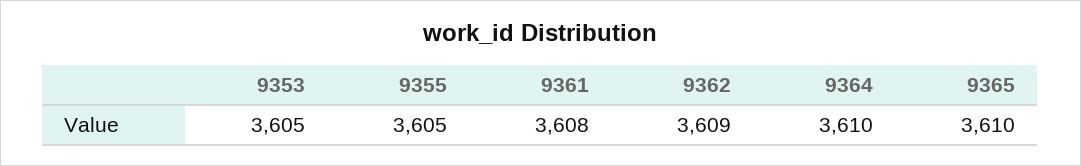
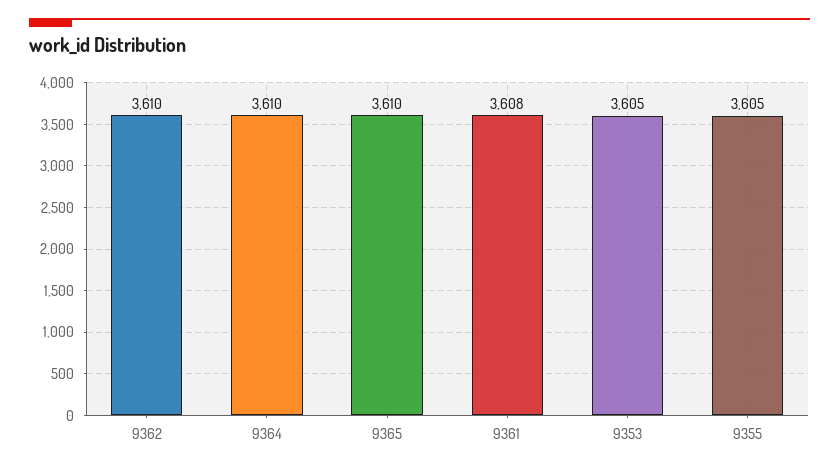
9362: 3609 -> 3610

